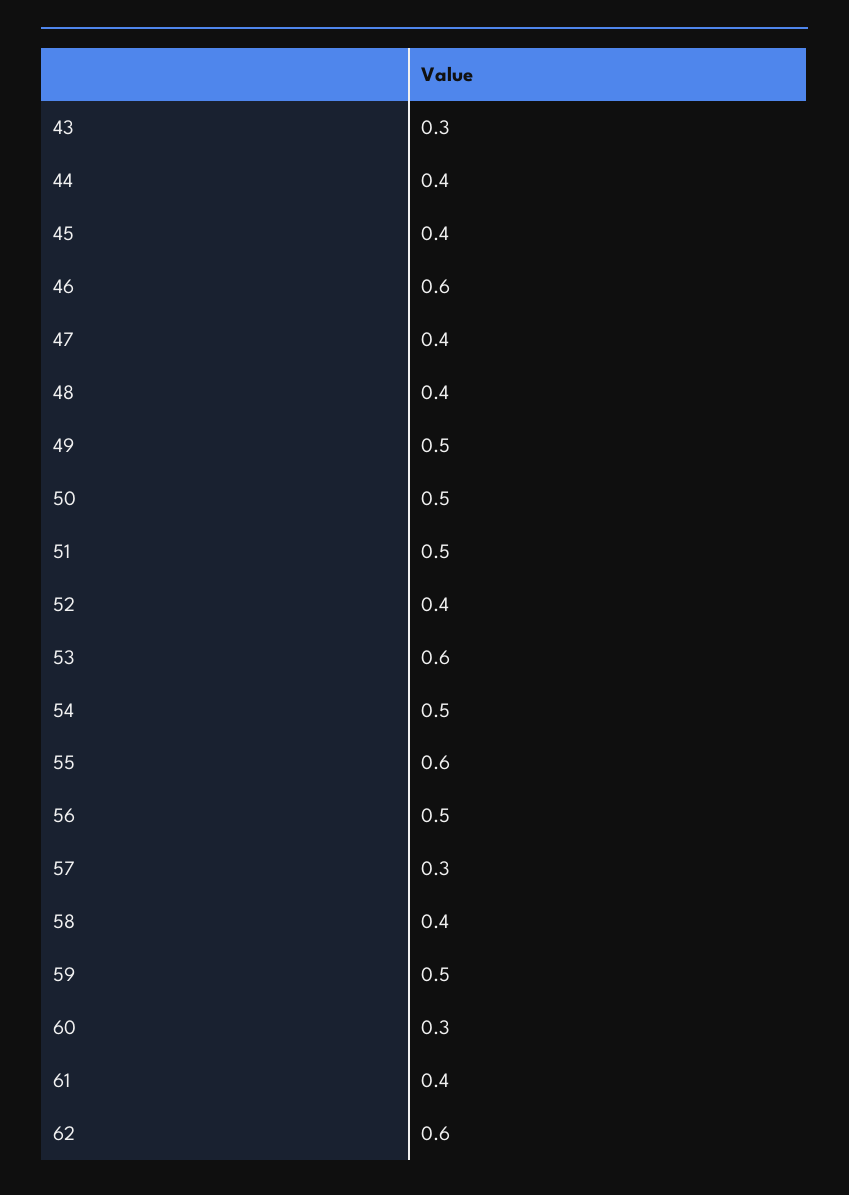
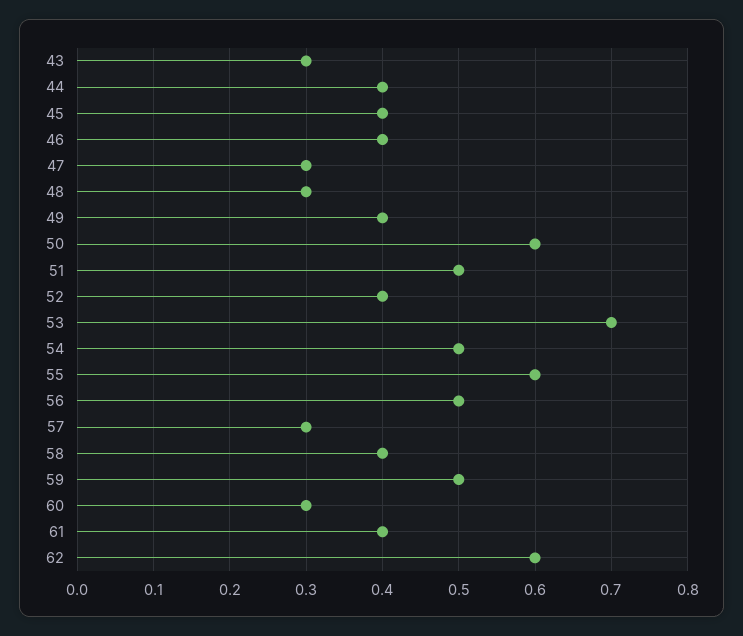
46: 0.6 -> 0.4
47: 0.4 -> 0.3
48: 0.4 -> 0.3
49: 0.5 -> 0.4
50: 0.5 -> 0.6
53: 0.6 -> 0.7

